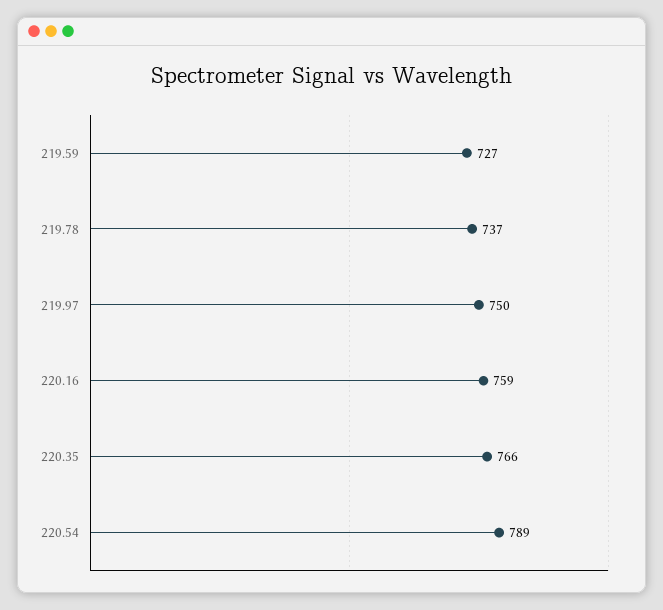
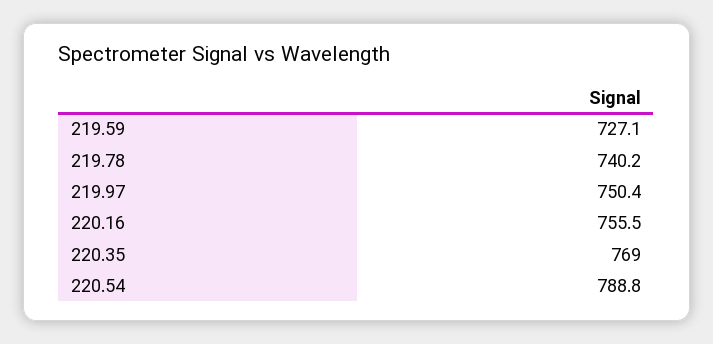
219.78: 737 -> 740.2
220.16: 759 -> 755.5
220.35: 766 -> 769

